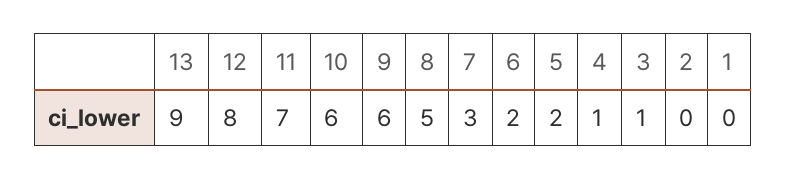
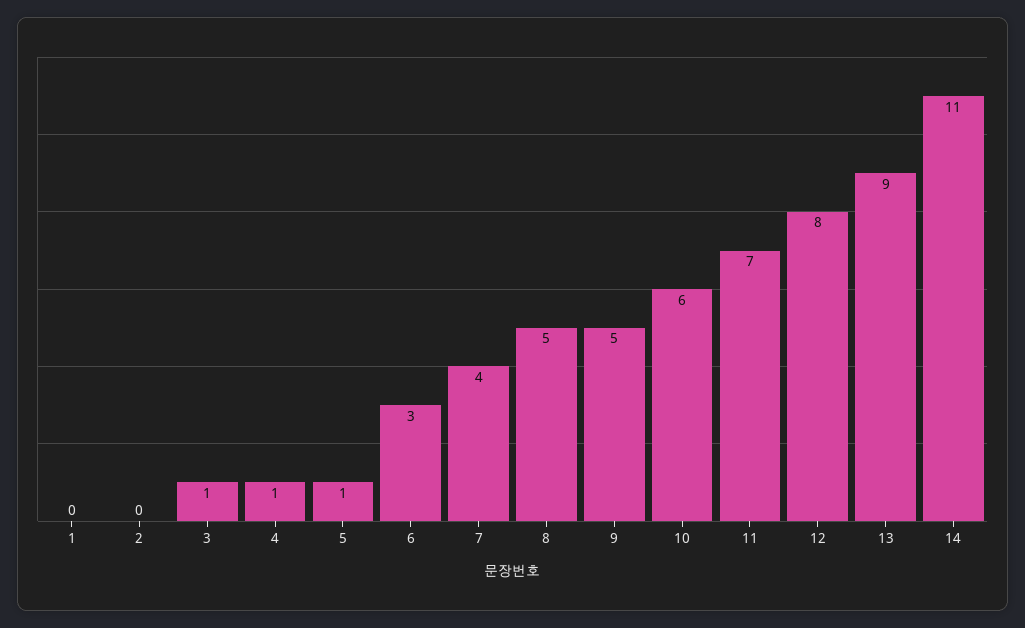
9: 6 -> 5
7: 3 -> 4
6: 2 -> 3
5: 2 -> 1
14: none -> 11

